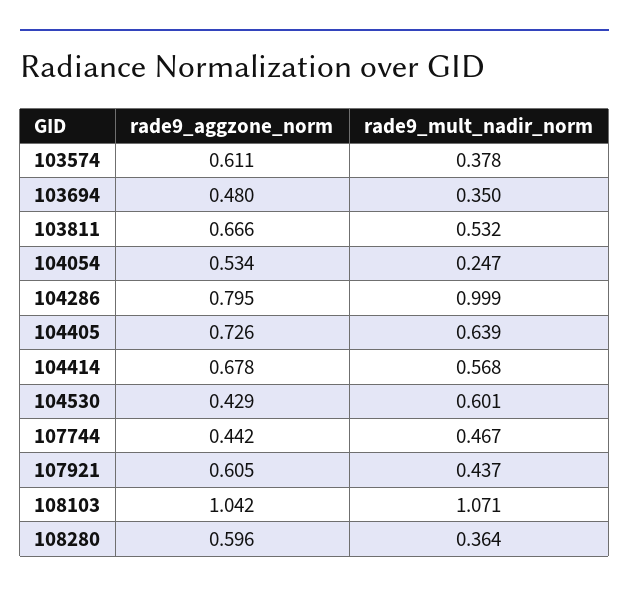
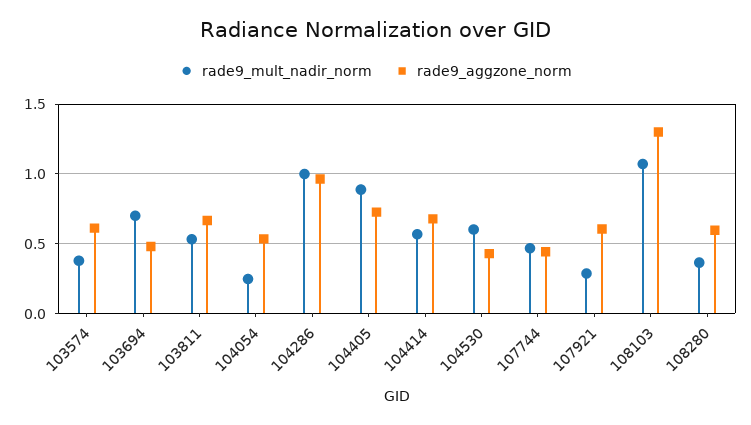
rade9_mult_nadir_norm, 103694: 0.35 -> 0.7
rade9_aggzone_norm, 104286: 0.795 -> 0.95
rade9_mult_nadir_norm, 104405: 0.639 -> 0.9
rade9_mult_nadir_norm, 107921: 0.437 -> 0.3
rade9_aggzone_norm, 108103: 1.042 -> 1.3

